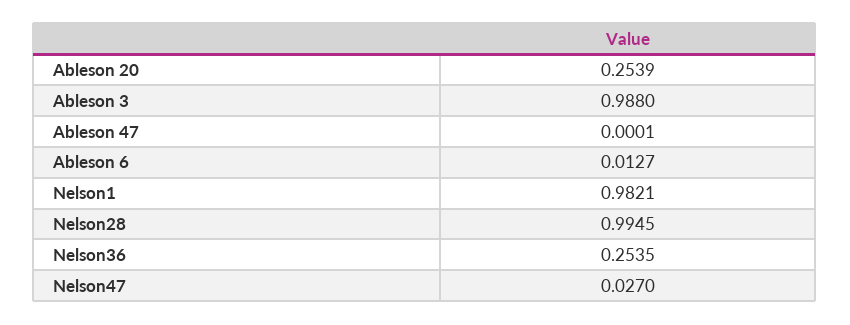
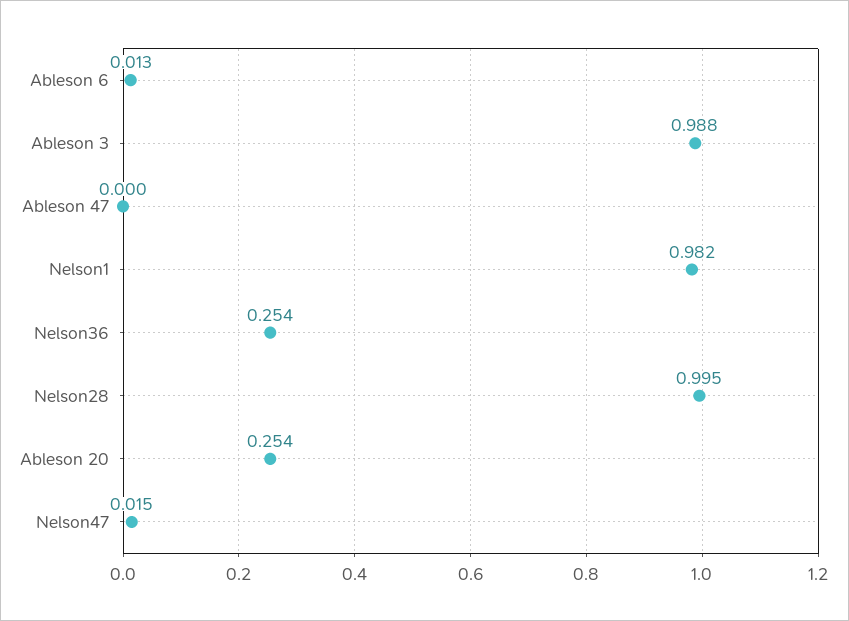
Nelson47: 0.027 -> 0.015

